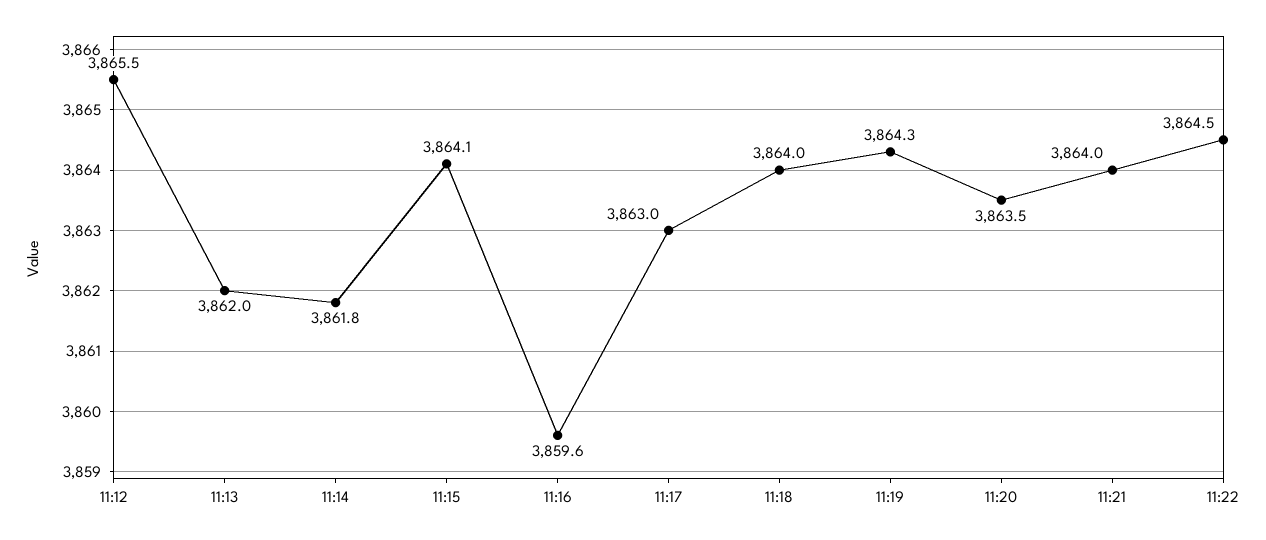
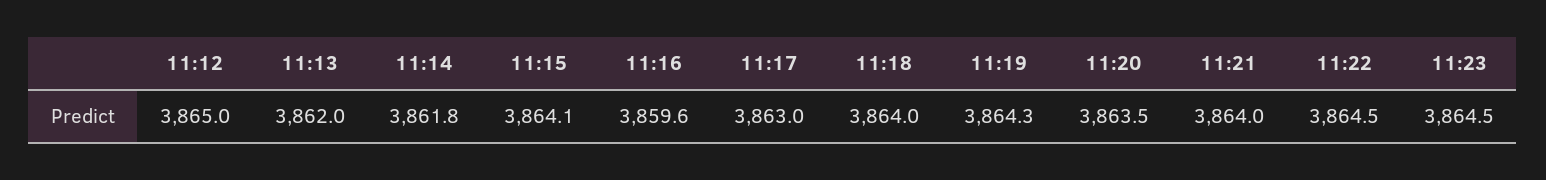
11:12: 3865.5 -> 3865
11:23: none -> 3864.5

